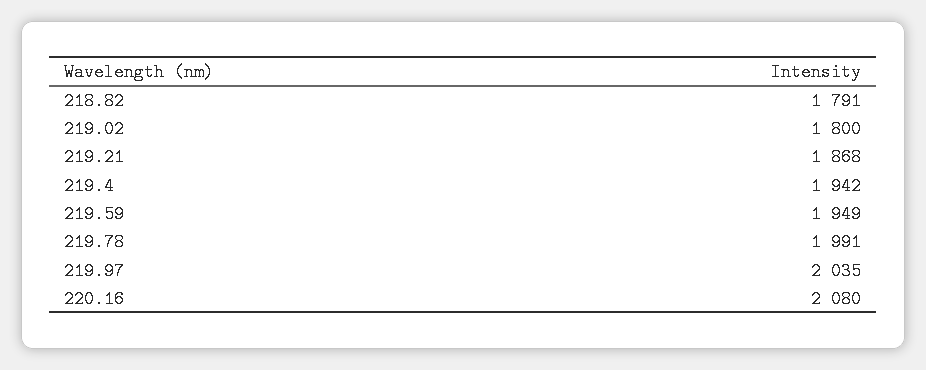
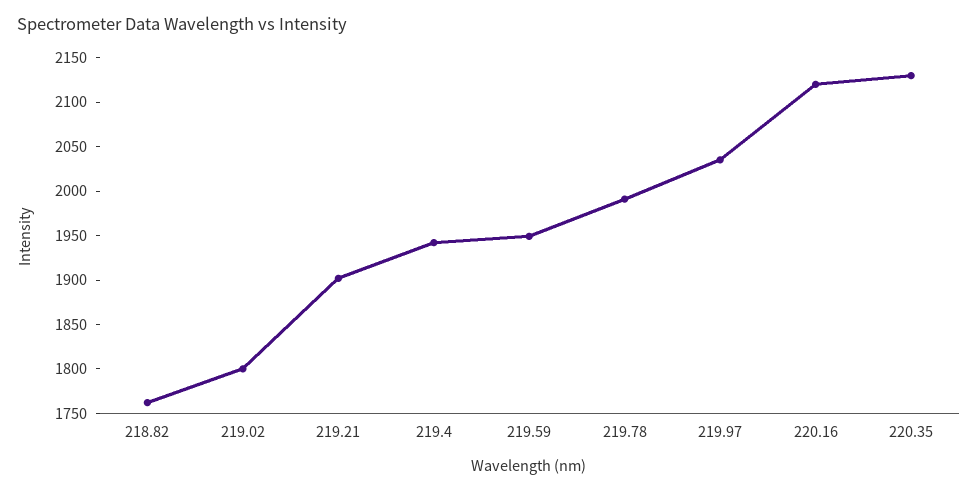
218.82: 1791 -> 1760
219.21: 1868 -> 1900
220.16: 2080 -> 2120
220.35: none -> 2130

